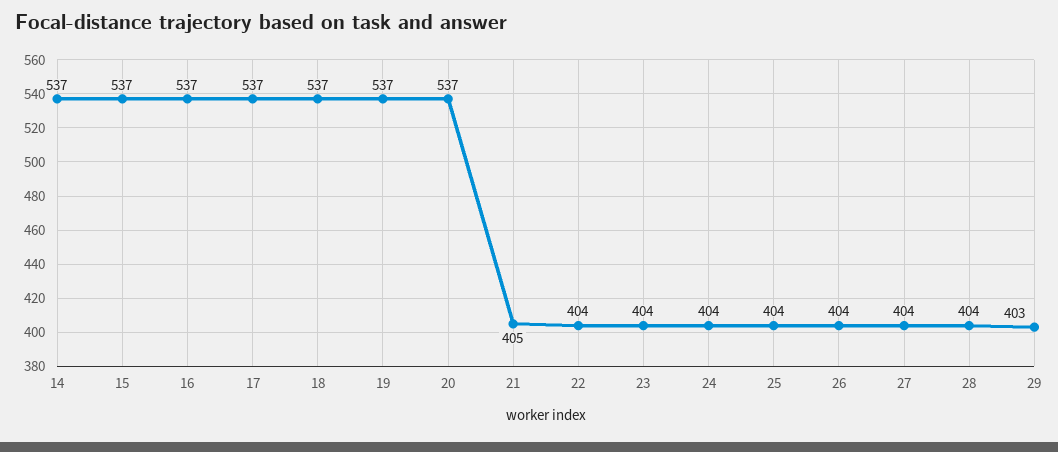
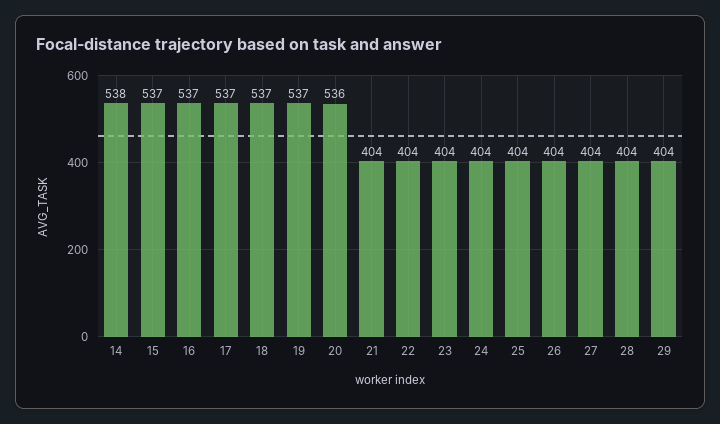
14: 537 -> 538
20: 537 -> 536
21: 405 -> 404
29: 403 -> 404

